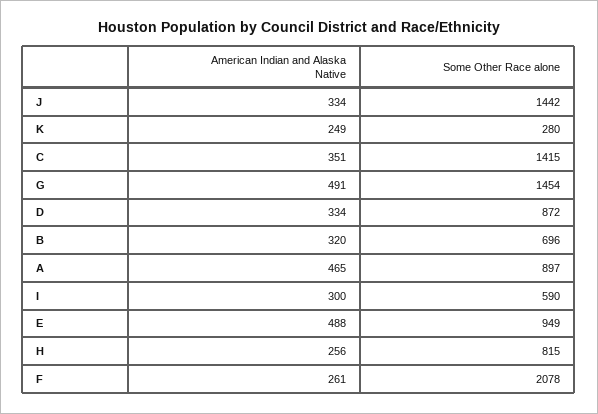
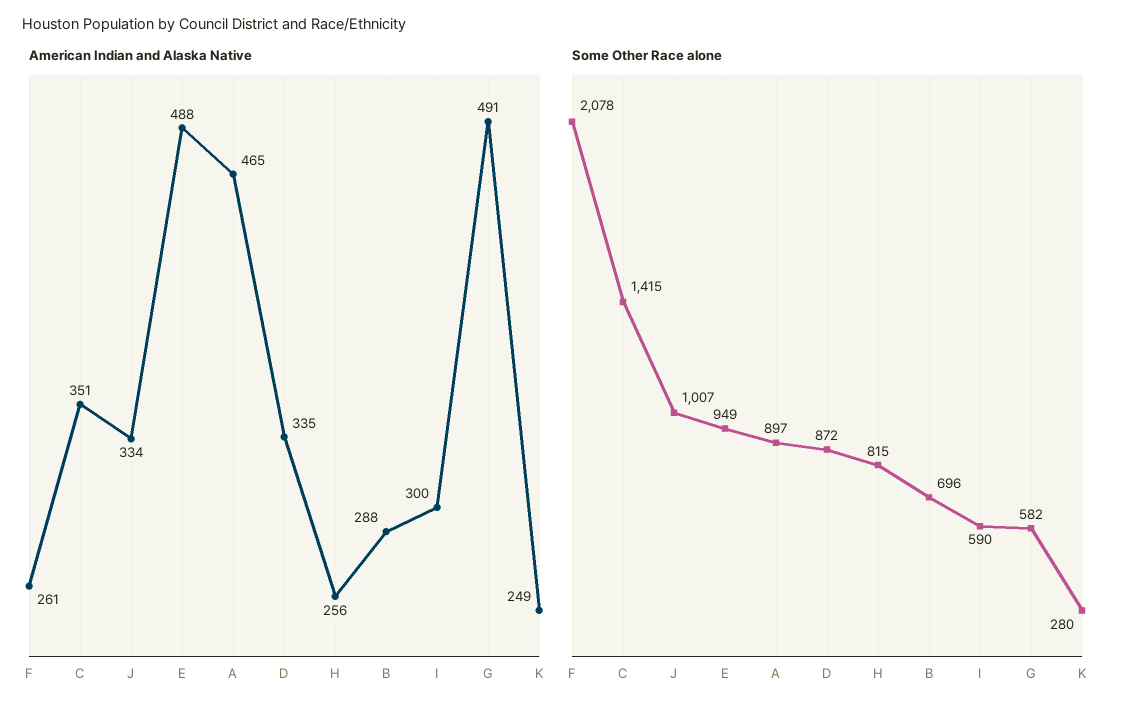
Some Other Race alone, J: 1442 -> 1007
Some Other Race alone, G: 1454 -> 582
American Indian and Alaska Native, D: 334 -> 335
American Indian and Alaska Native, B: 320 -> 288

